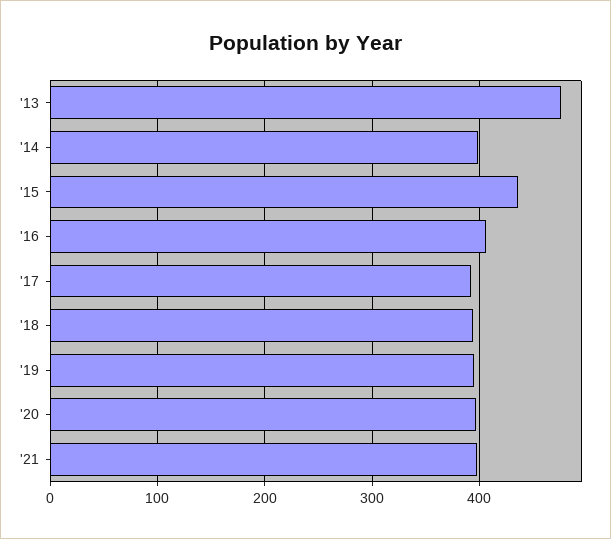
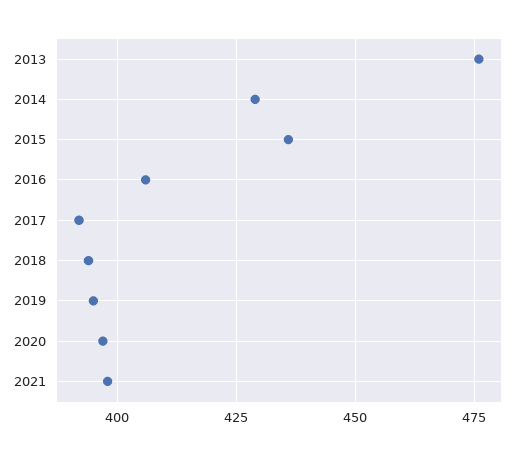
'14: 400 -> 430

